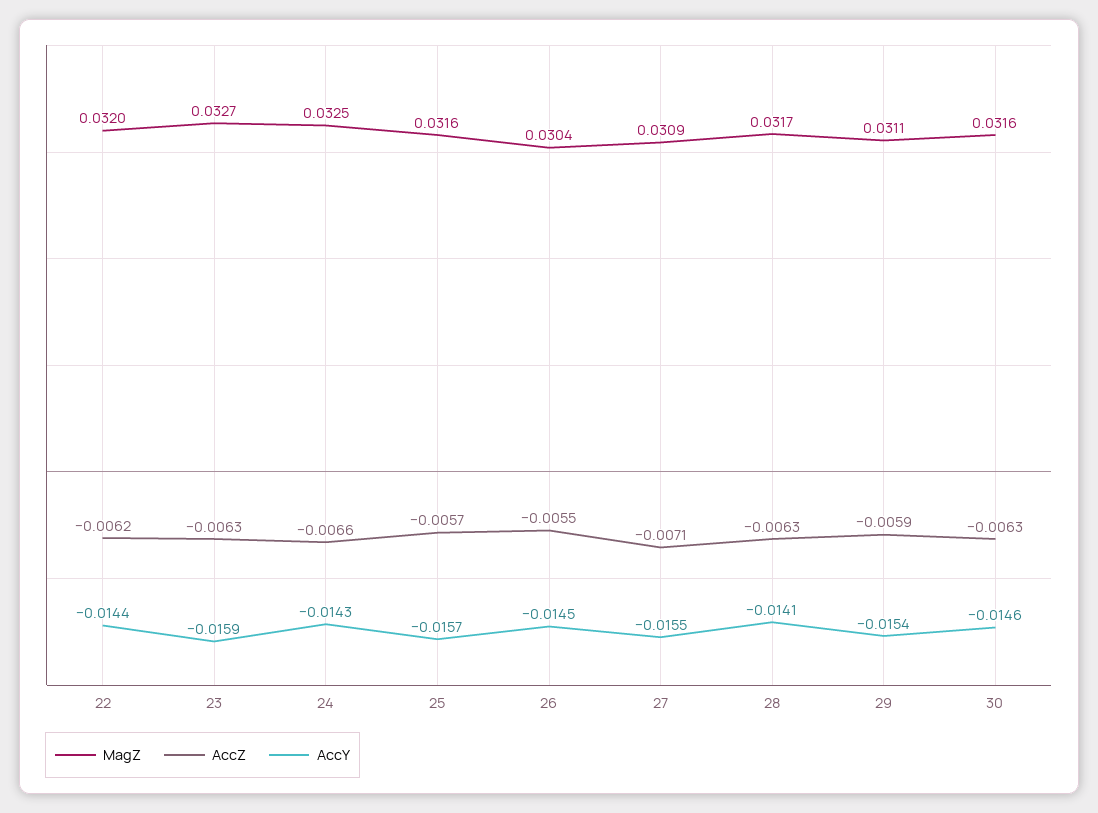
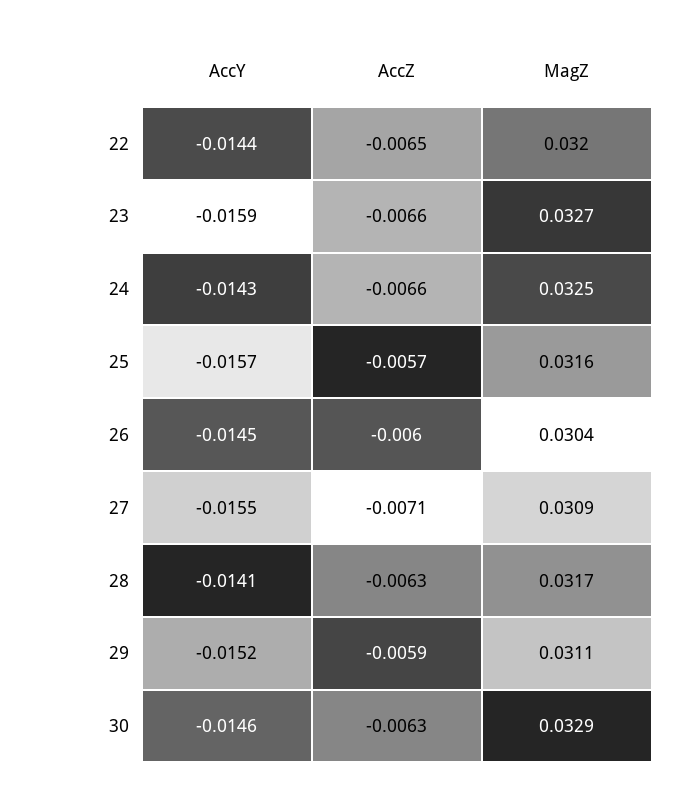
AccZ, 22: -0.0062 -> -0.0065
AccZ, 23: -0.0063 -> -0.0066
AccZ, 26: -0.0055 -> -0.006
AccY, 29: -0.0154 -> -0.0152
MagZ, 30: 0.0316 -> 0.0329

